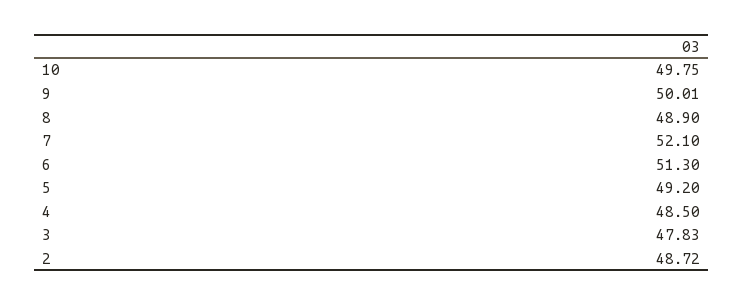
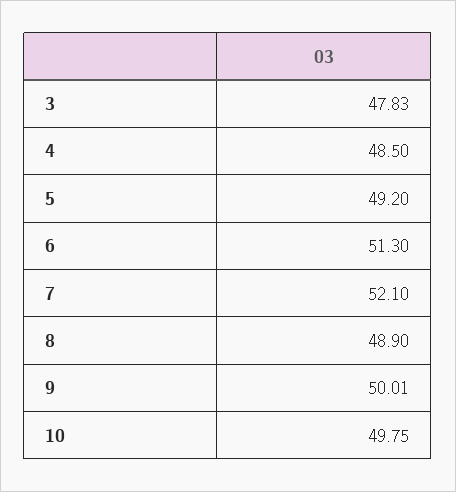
2: 48.72 -> none

